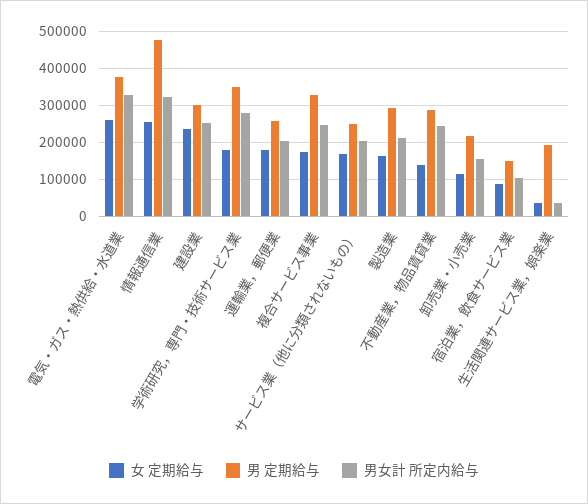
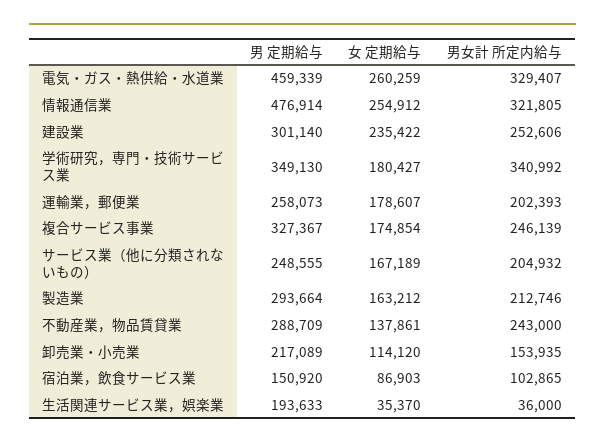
男 定期給与, 電気・ガス・熱供給・水道業: 380000 -> 459339
男女計 所定内給与, 学術研究，専門・技術サービス業: 280000 -> 340992

